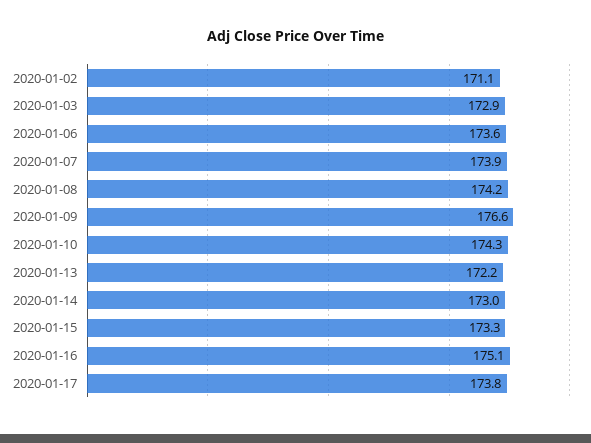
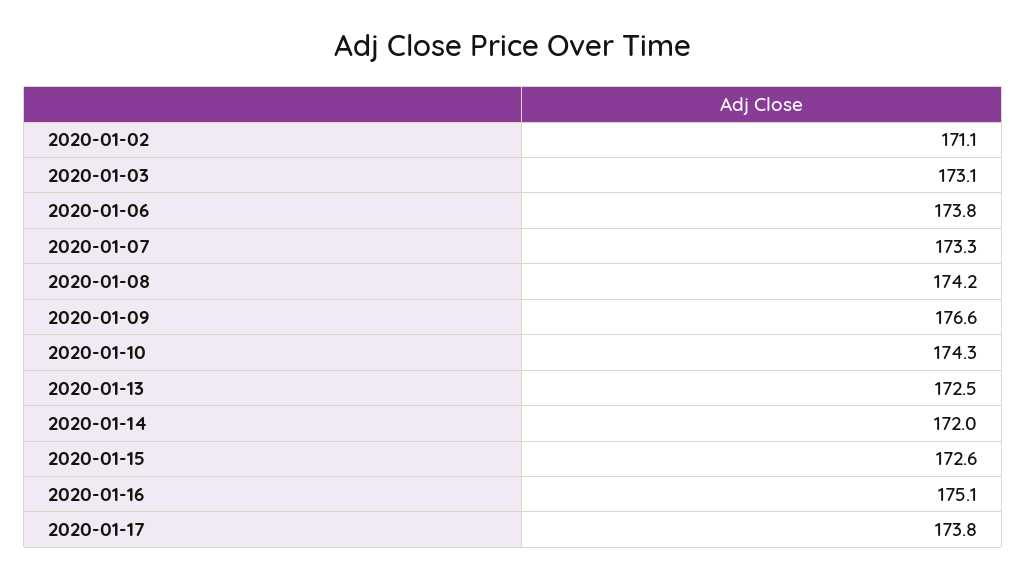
2020-01-03: 172.9 -> 173.1
2020-01-06: 173.6 -> 173.8
2020-01-07: 173.9 -> 173.3
2020-01-13: 172.2 -> 172.5
2020-01-14: 173 -> 172
2020-01-15: 173.3 -> 172.6

